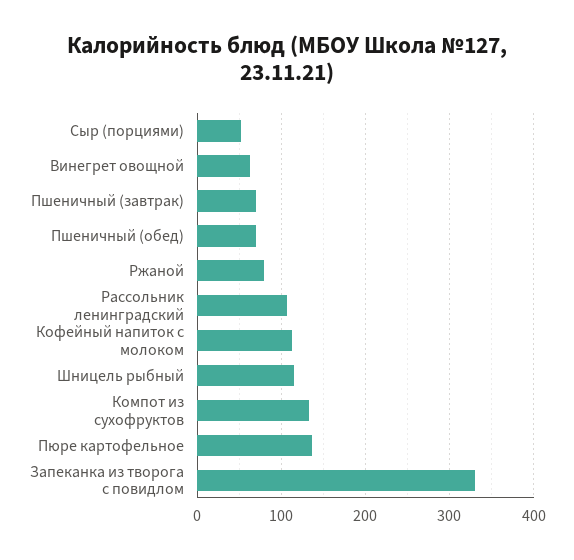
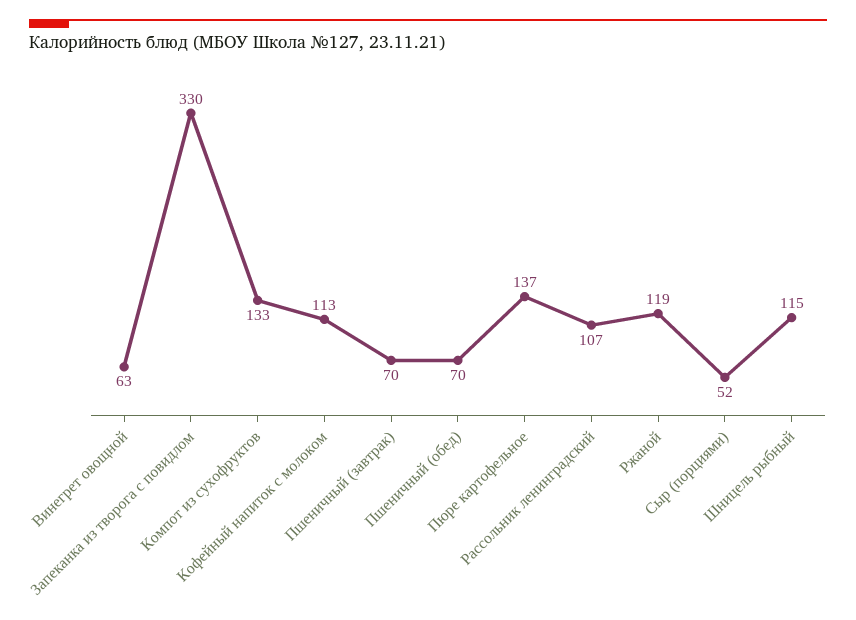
Ржаной: 80 -> 119

